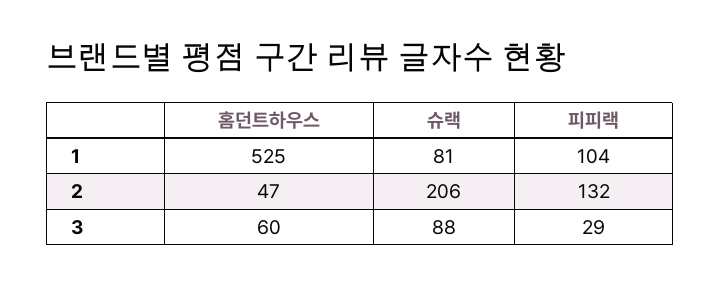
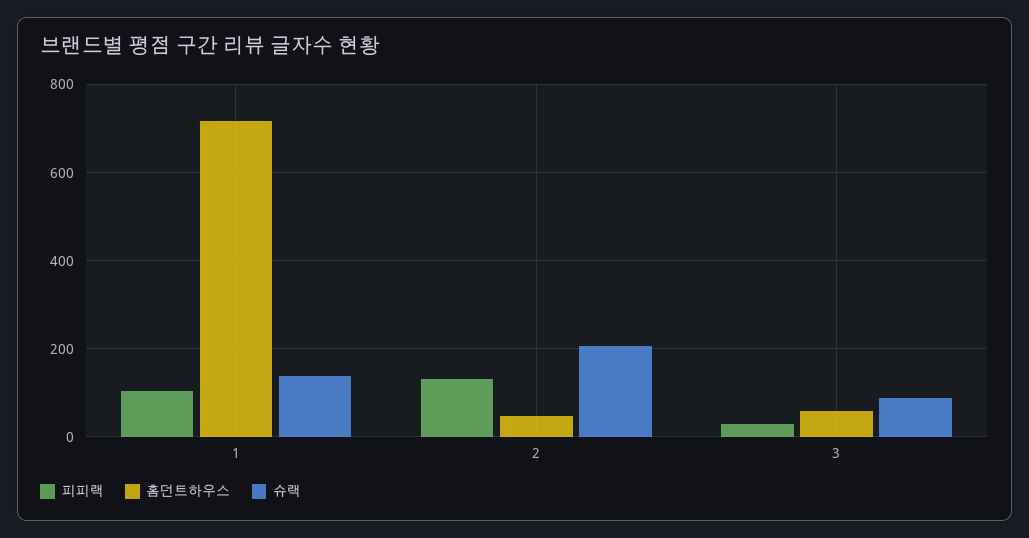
홈던트하우스, 1: 525 -> 720
슈랙, 1: 81 -> 140

